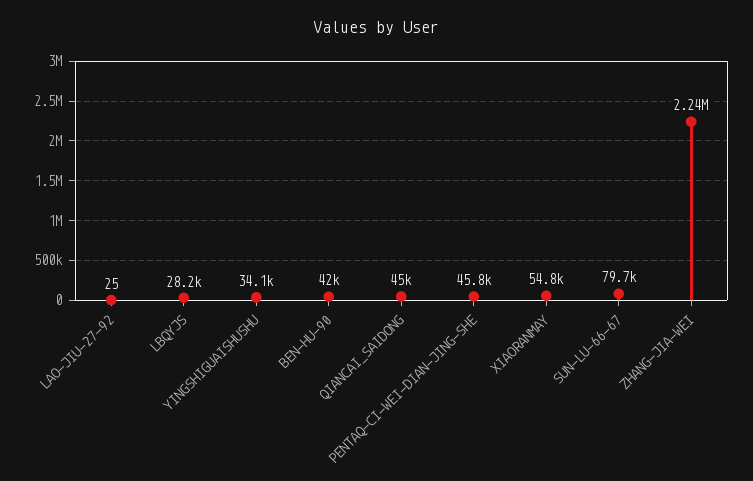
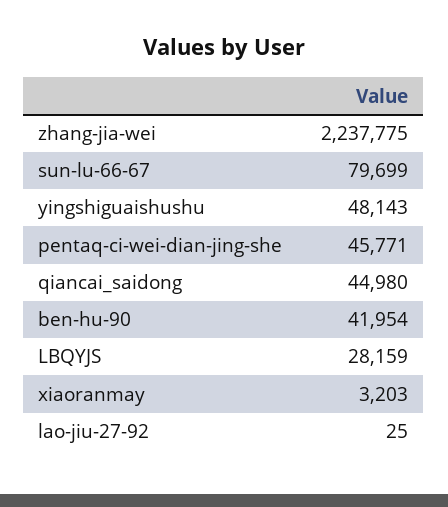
YINGSHIGUAISHUSHU: 34100 -> 48143
XIAORANMAY: 54800 -> 3203

